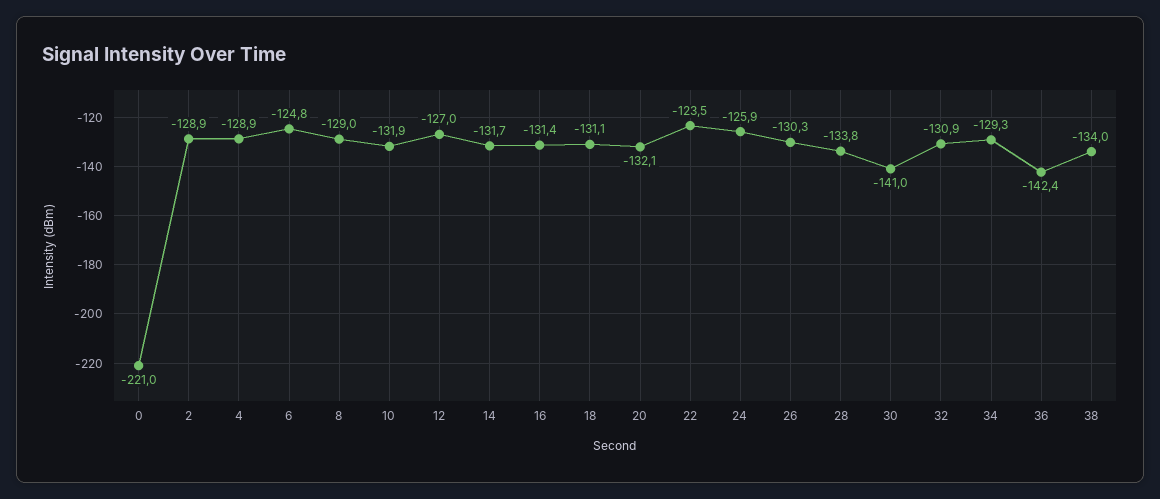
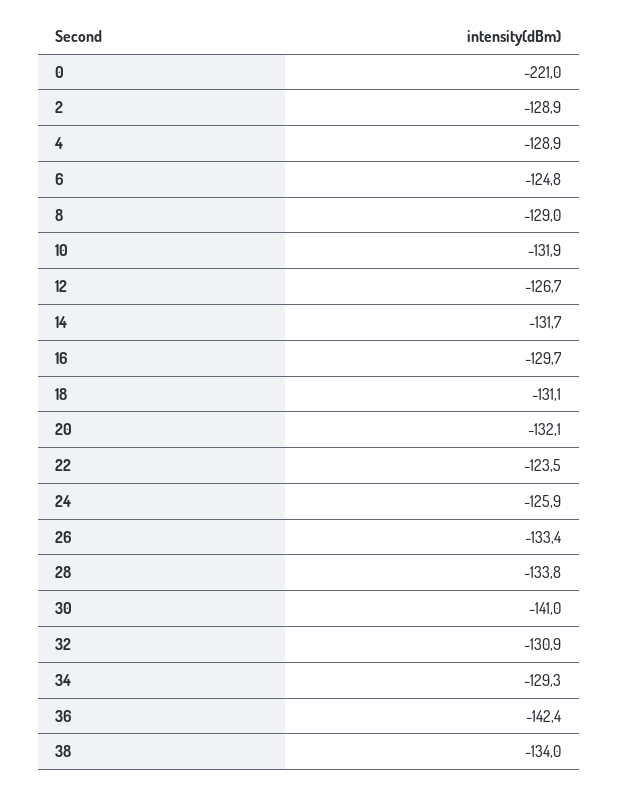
12: -127 -> -126.7
16: -131.4 -> -129.7
26: -130.3 -> -133.4

